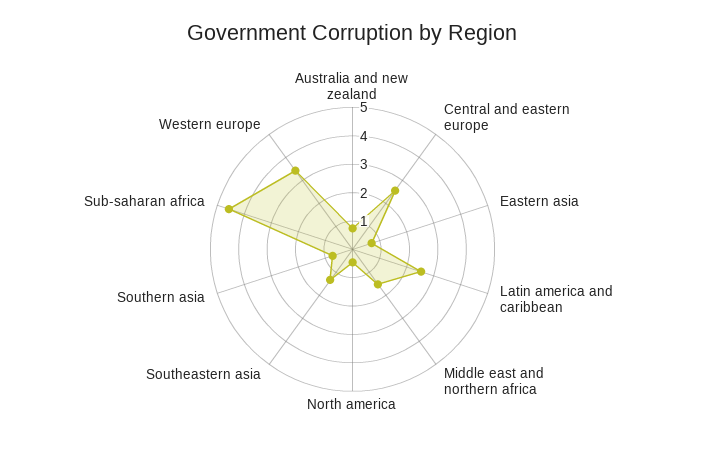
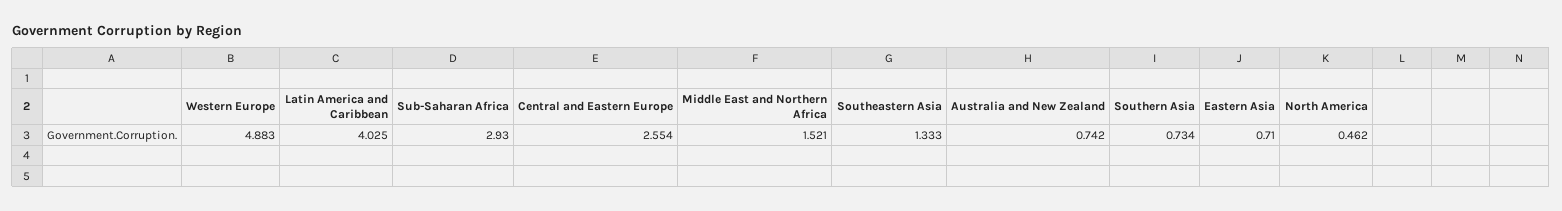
Latin america and caribbean: 2.5 -> 4.025
Sub-saharan africa: 4.5 -> 2.93
Western europe: 3.5 -> 4.883

